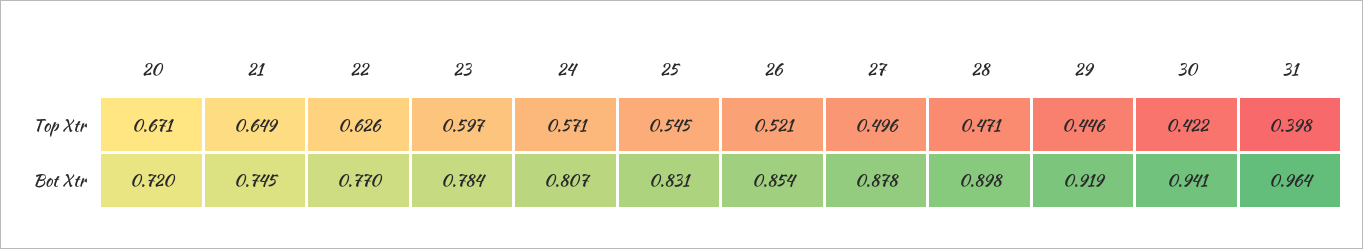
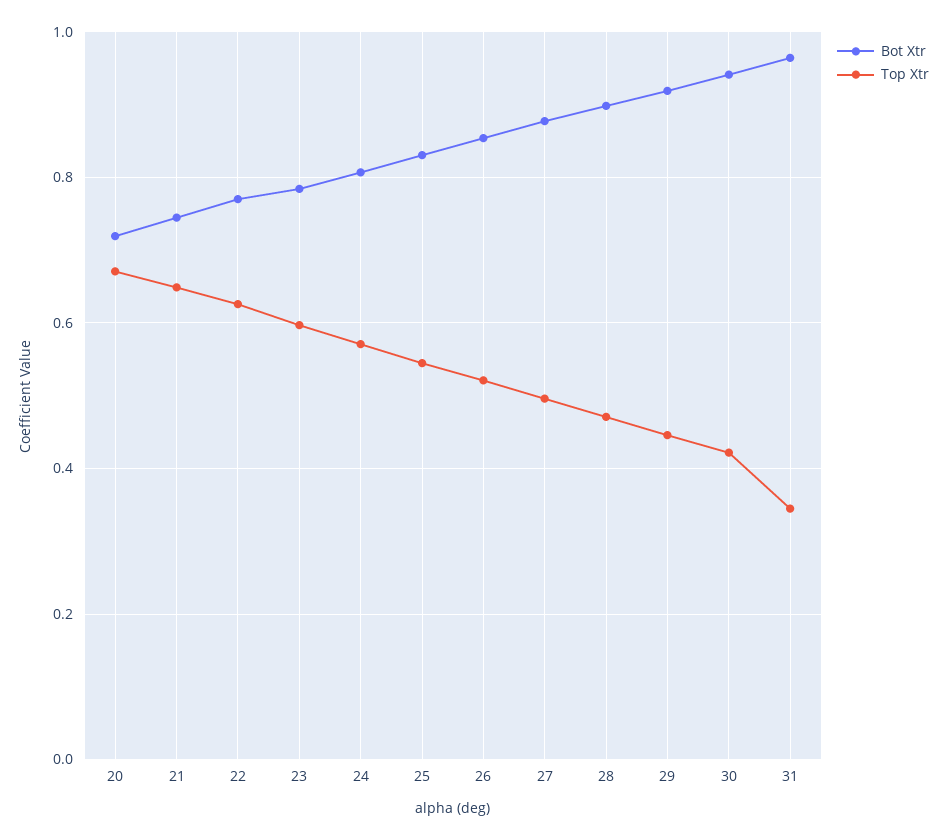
Top Xtr, 31: 0.398 -> 0.34

